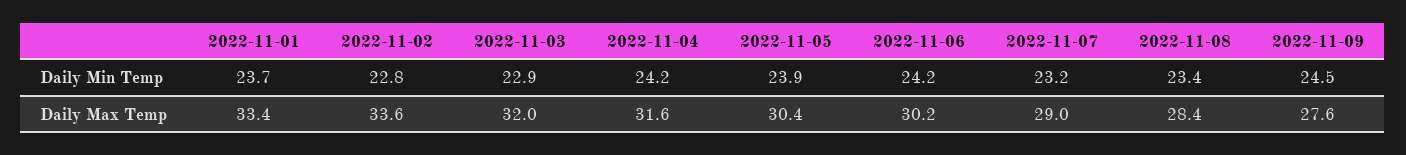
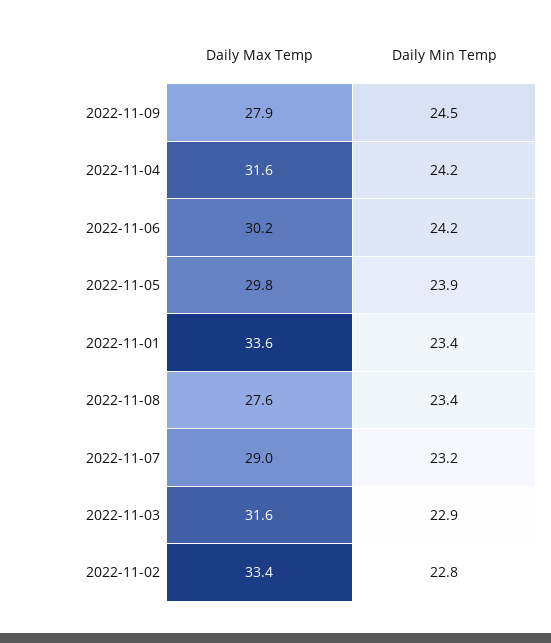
2022-11-01, Daily Min Temp: 23.7 -> 23.4
2022-11-01, Daily Max Temp: 33.4 -> 33.6
2022-11-02, Daily Max Temp: 33.6 -> 33.4
2022-11-03, Daily Max Temp: 32 -> 31.6
2022-11-05, Daily Max Temp: 30.4 -> 29.8
2022-11-08, Daily Max Temp: 28.4 -> 27.6
2022-11-09, Daily Max Temp: 27.6 -> 27.9

